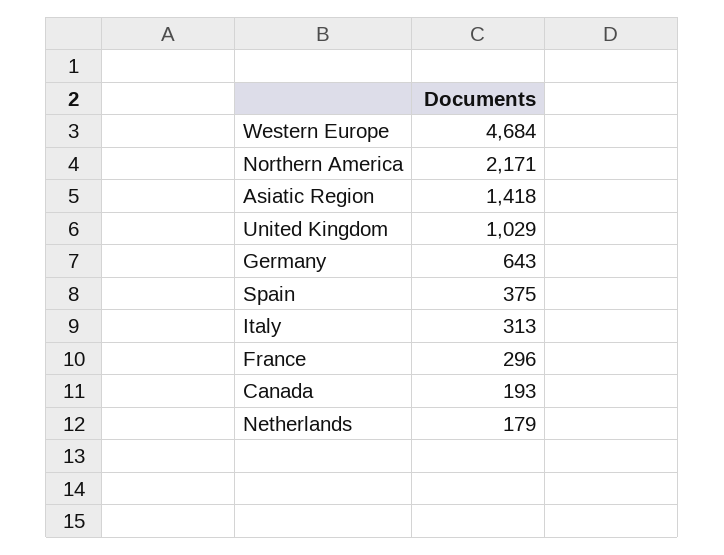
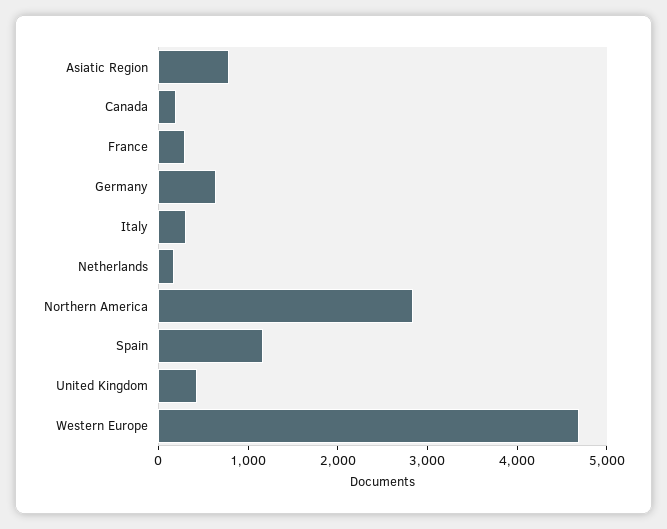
Northern America: 2171 -> 2800
Asiatic Region: 1418 -> 800
United Kingdom: 1029 -> 400
Spain: 375 -> 1200

